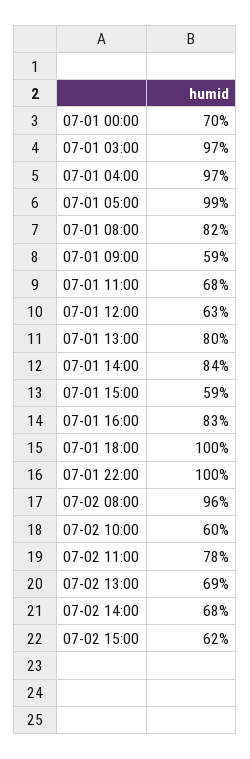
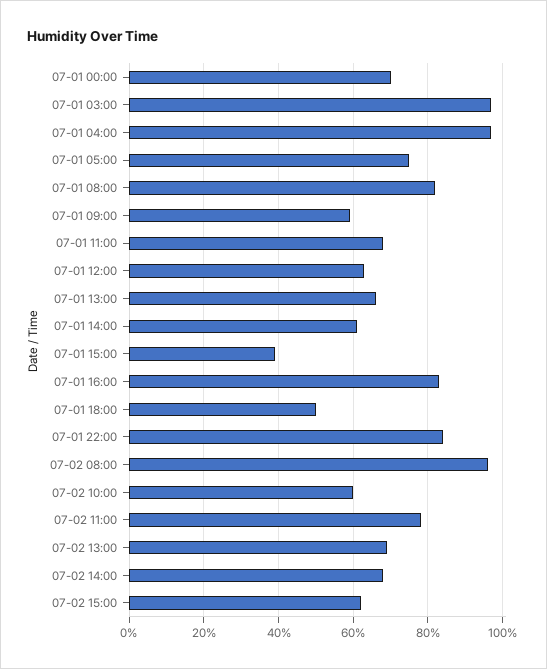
07-01 05:00: 99 -> 75
07-01 13:00: 80 -> 65
07-01 14:00: 84 -> 60
07-01 15:00: 59 -> 40
07-01 18:00: 100 -> 50
07-01 22:00: 100 -> 85

